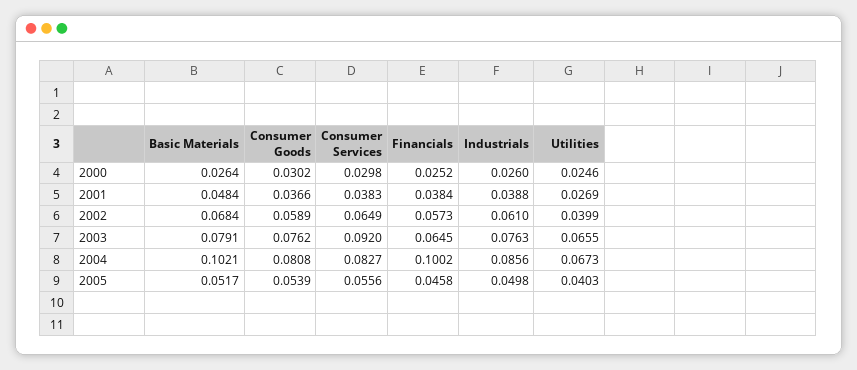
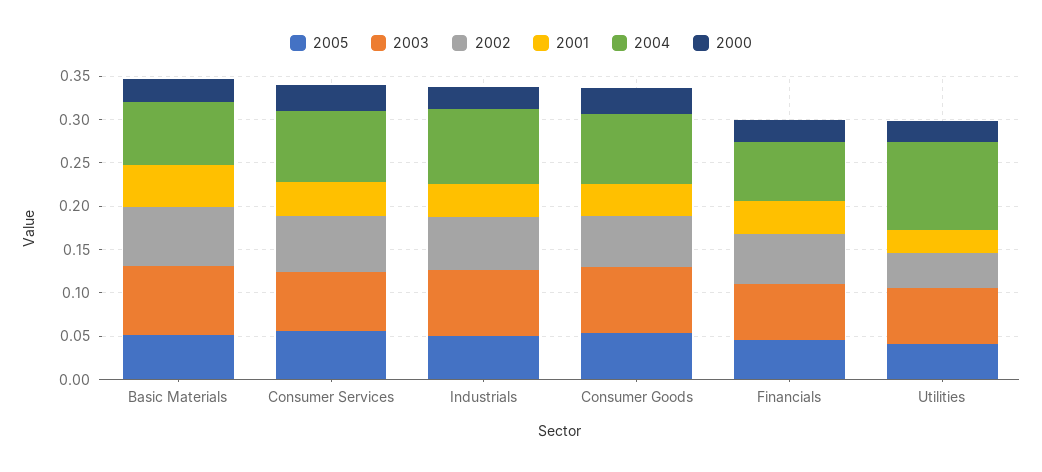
2003, Consumer Services: 0.092 -> 0.07
2004, Basic Materials: 0.1021 -> 0.07
2004, Financials: 0.1002 -> 0.07
2004, Utilities: 0.0673 -> 0.1

